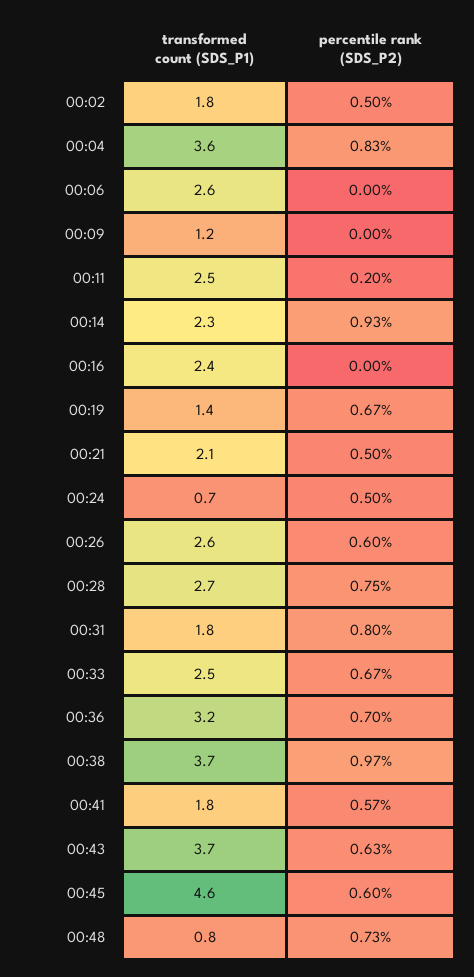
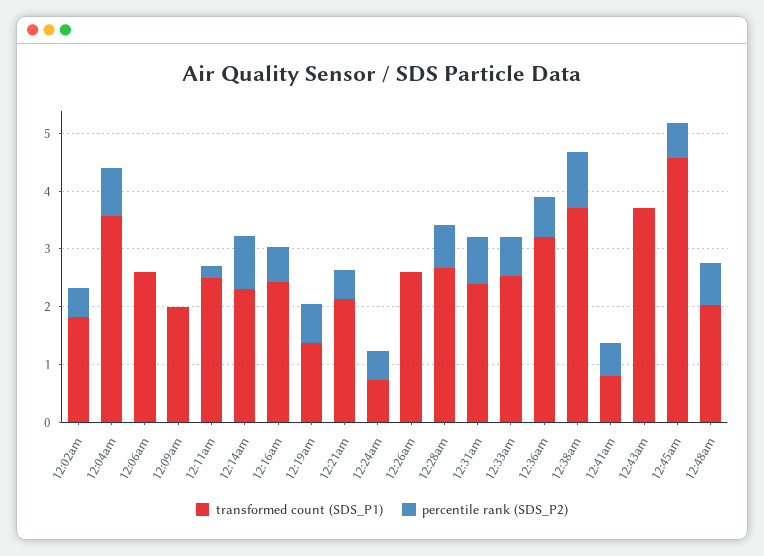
transformed count (SDS_P1), 00:09: 1.2 -> 2
percentile rank (SDS_P2), 00:16: 0 -> 0.6
percentile rank (SDS_P2), 00:26: 0.6 -> 0
transformed count (SDS_P1), 00:31: 1.8 -> 2.4
transformed count (SDS_P1), 00:41: 1.8 -> 0.8
percentile rank (SDS_P2), 00:43: 0.63 -> 0
transformed count (SDS_P1), 00:48: 0.8 -> 2

